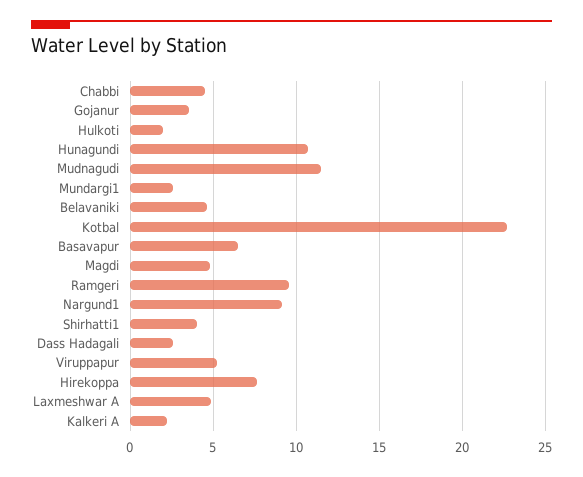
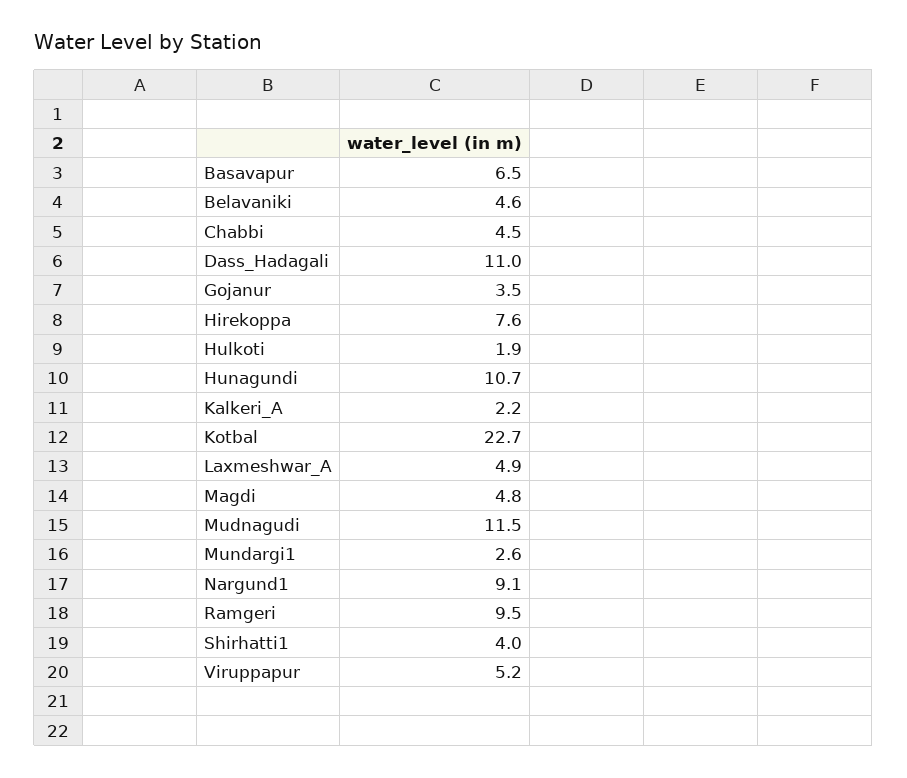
Dass Hadagali: 2.5 -> 11

